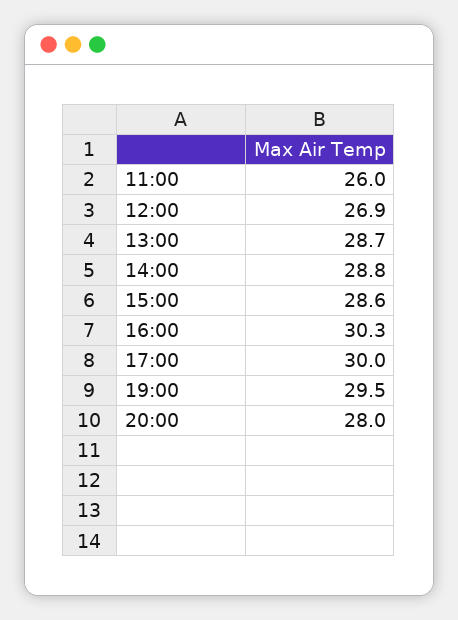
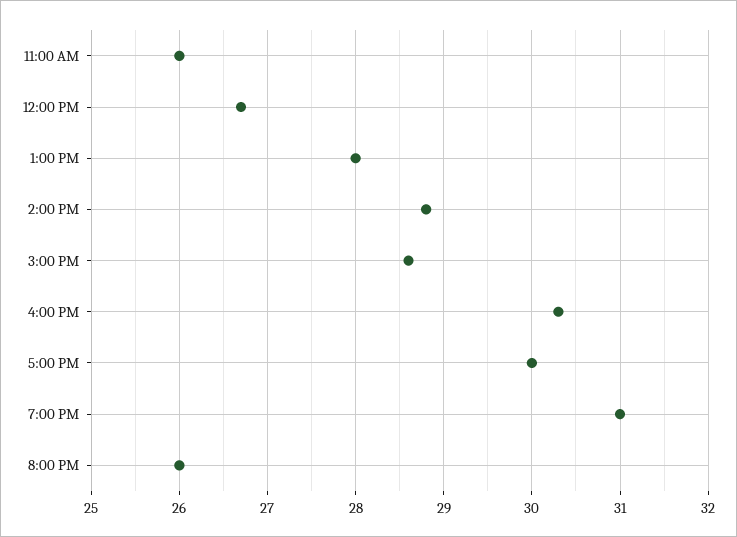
12:00: 26.9 -> 26.7
13:00: 28.7 -> 28
19:00: 29.5 -> 31
20:00: 28 -> 26

